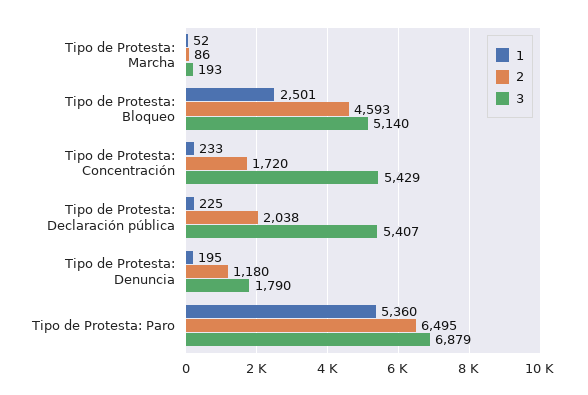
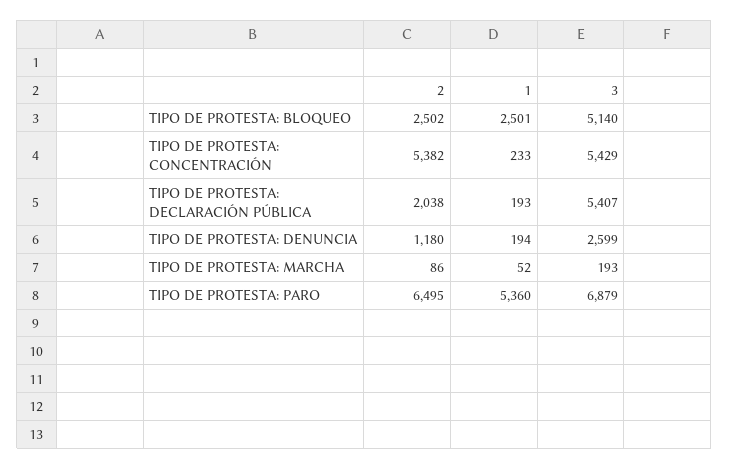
2, Tipo de Protesta: Bloqueo: 4593 -> 2502
2, Tipo de Protesta: Concentración: 1720 -> 5382
1, Tipo de Protesta: Declaración pública: 225 -> 193
1, Tipo de Protesta: Denuncia: 195 -> 194
3, Tipo de Protesta: Denuncia: 1790 -> 2599

